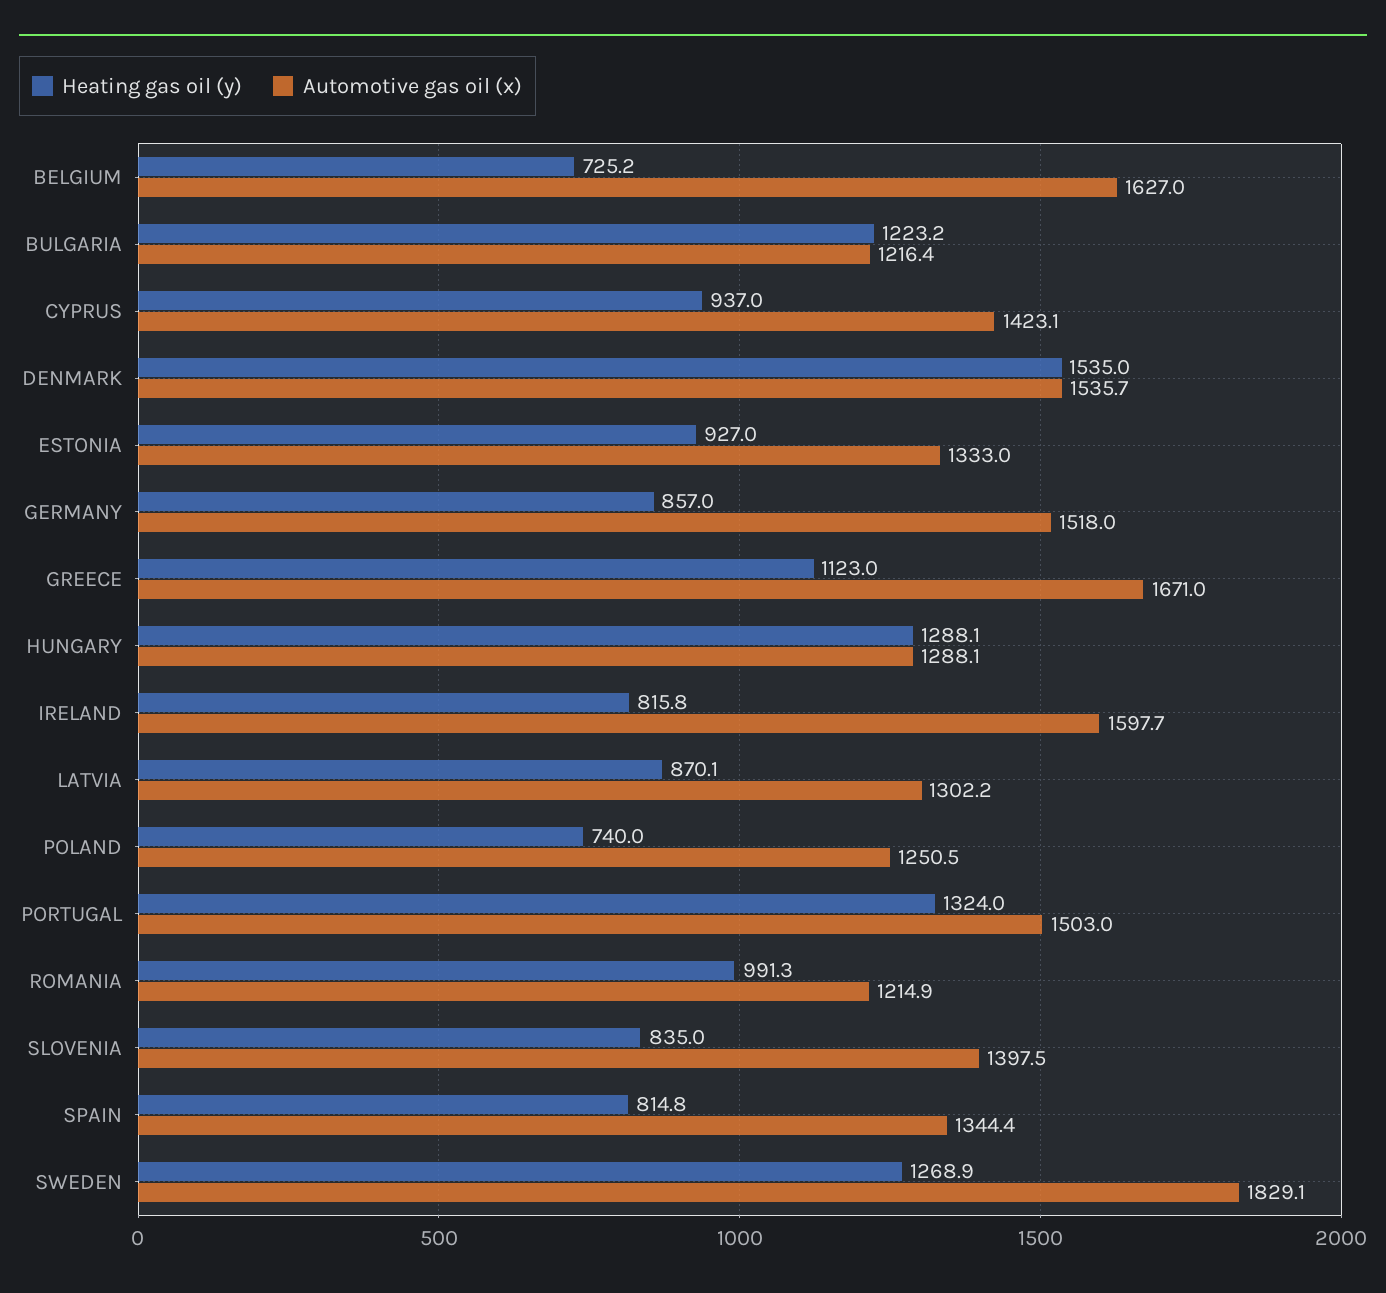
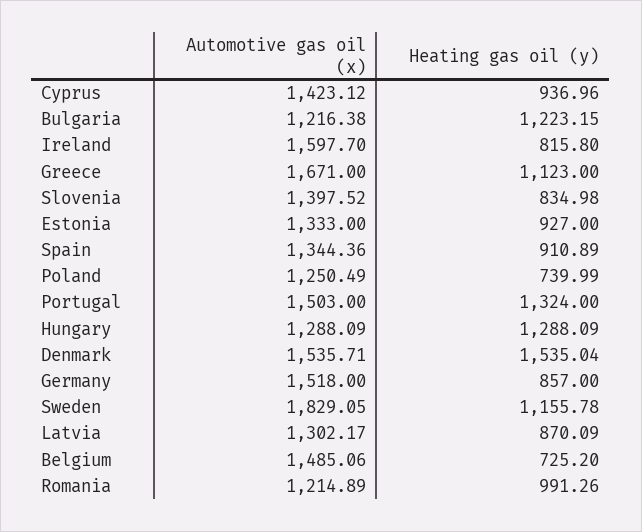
Automotive gas oil (x), BELGIUM: 1627 -> 1485.06
Heating gas oil (y), SPAIN: 814.8 -> 910.89
Heating gas oil (y), SWEDEN: 1268.9 -> 1155.78

